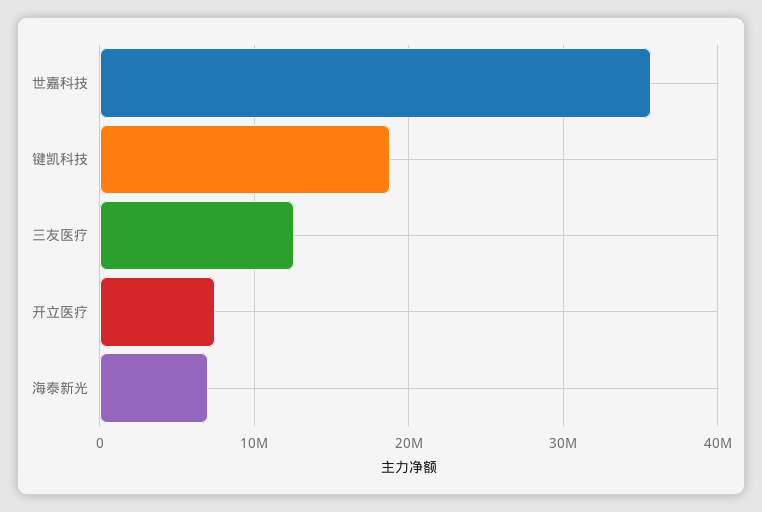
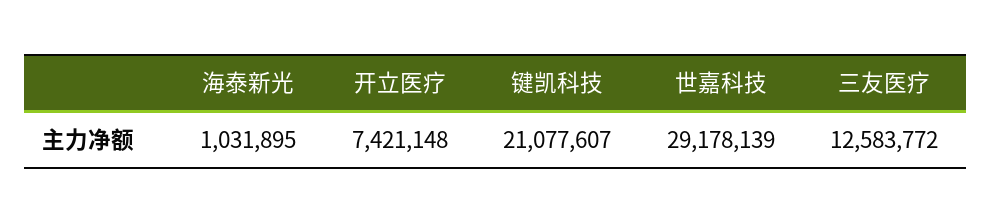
世嘉科技: 36000000 -> 29178139
键凯科技: 19000000 -> 21077607
海泰新光: 7000000 -> 1031895

